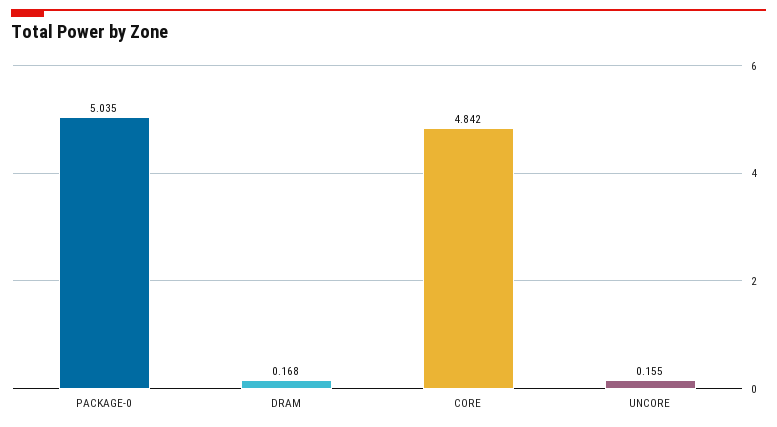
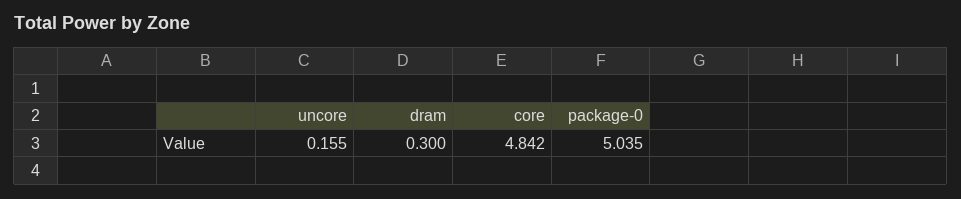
DRAM: 0.168 -> 0.3

